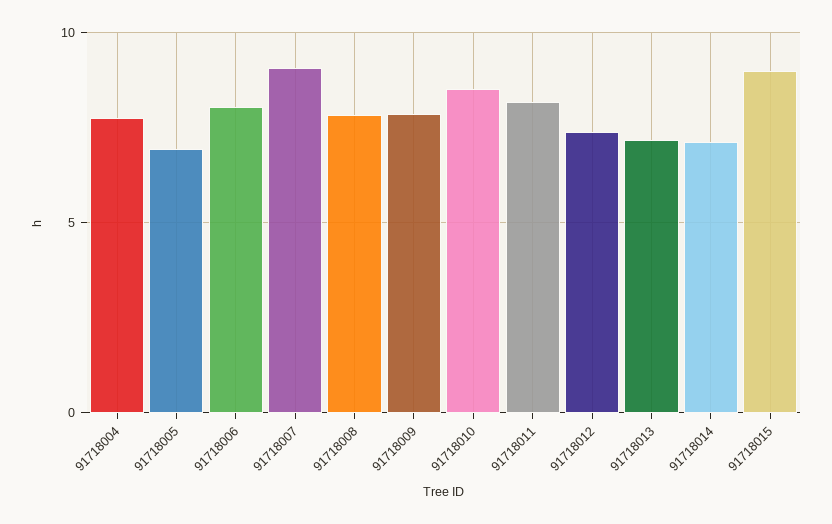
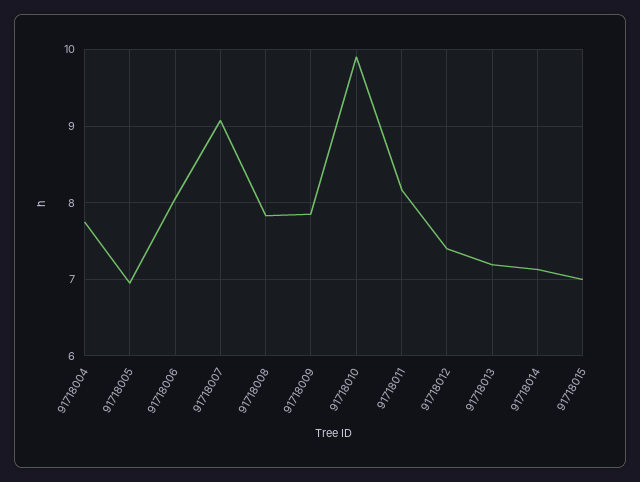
91718010: 8.5 -> 9.9
91718015: 9 -> 7

